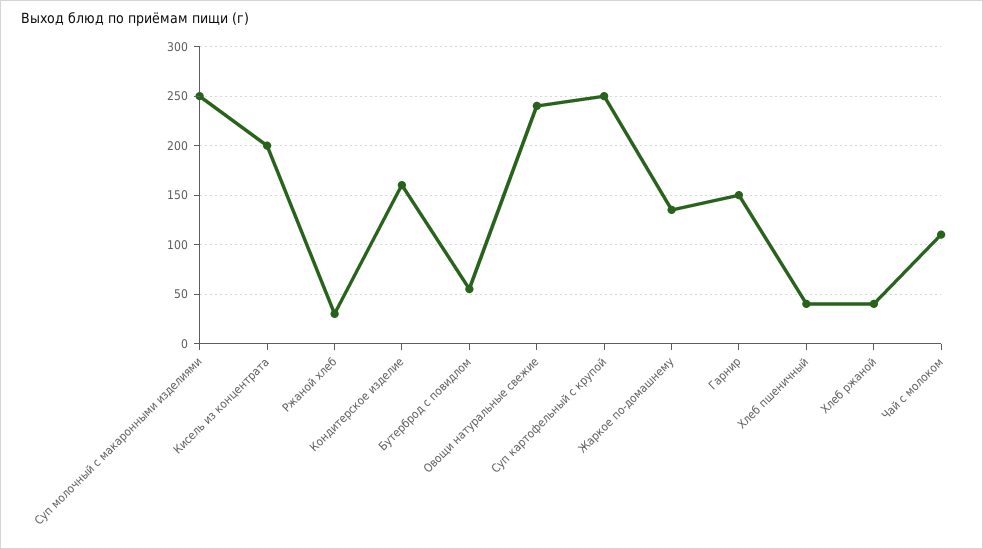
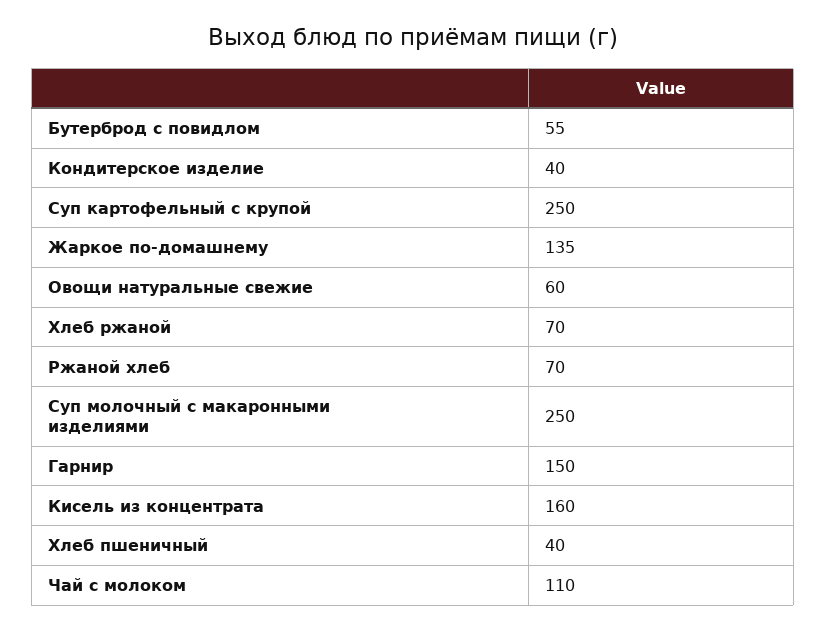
Кисель из концентрата: 200 -> 160
Ржаной хлеб: 30 -> 70
Кондитерское изделие: 160 -> 40
Овощи натуральные свежие: 240 -> 60
Хлеб ржаной: 40 -> 70

